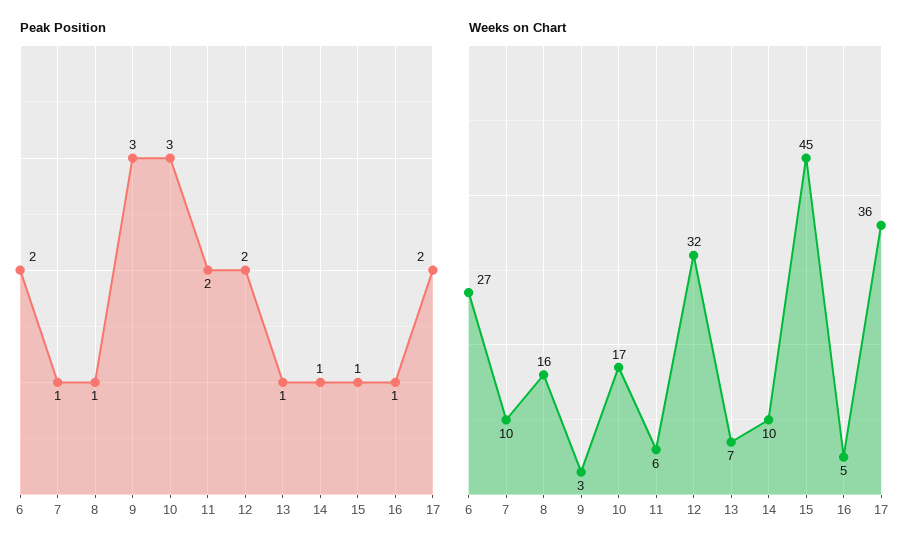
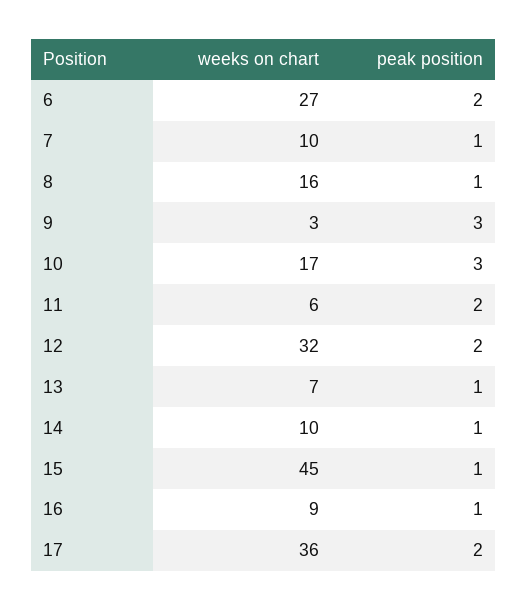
Weeks on Chart, 16: 5 -> 9

